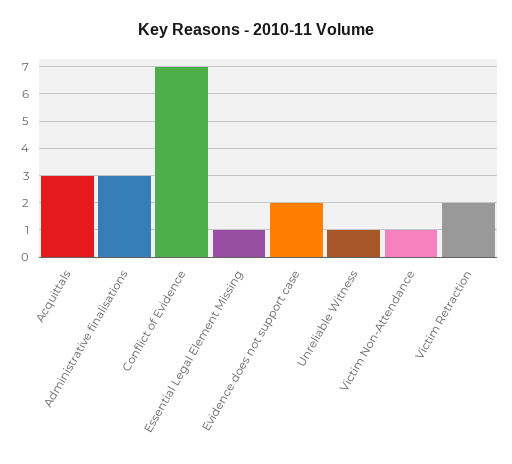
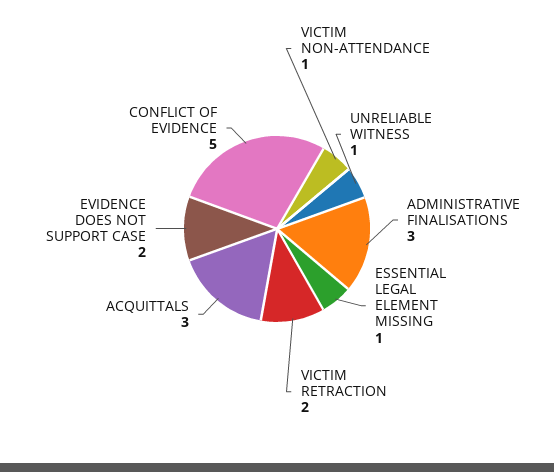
Conflict of Evidence: 7 -> 5

